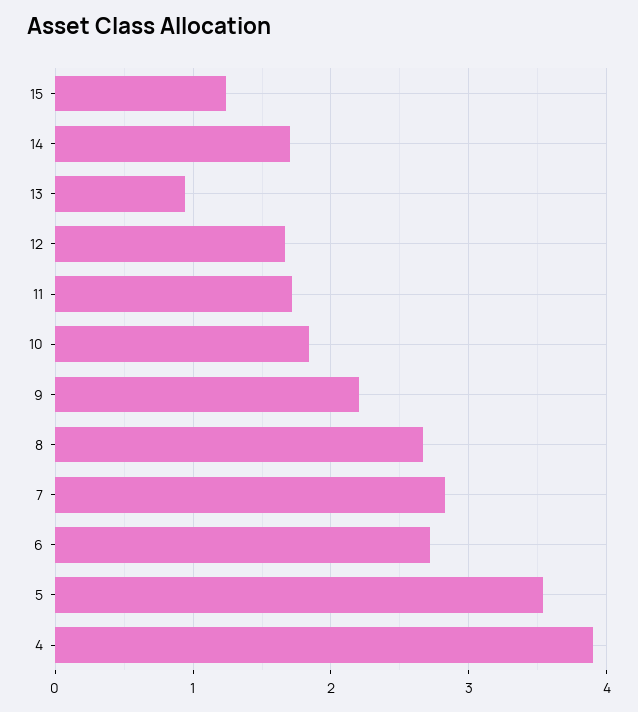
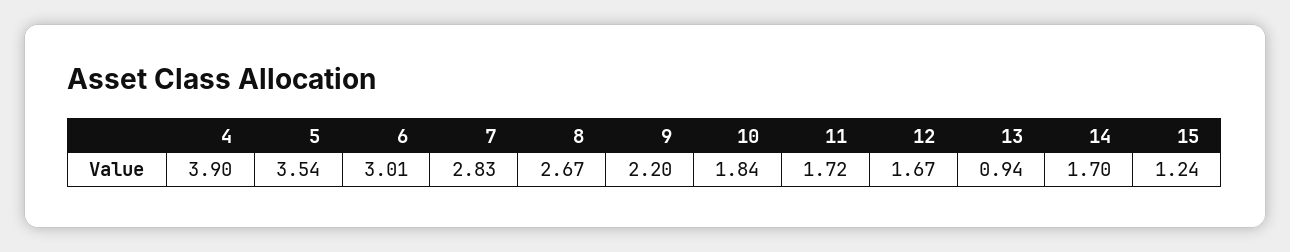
6: 2.7 -> 3.01

